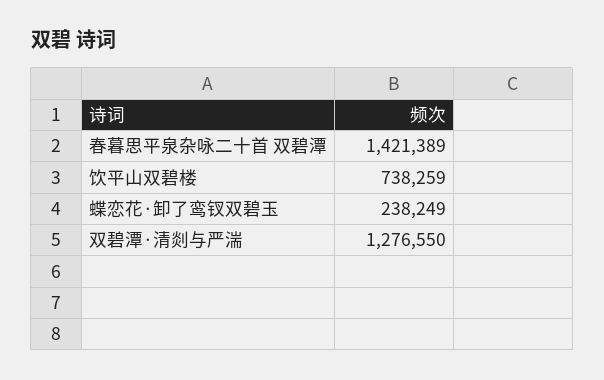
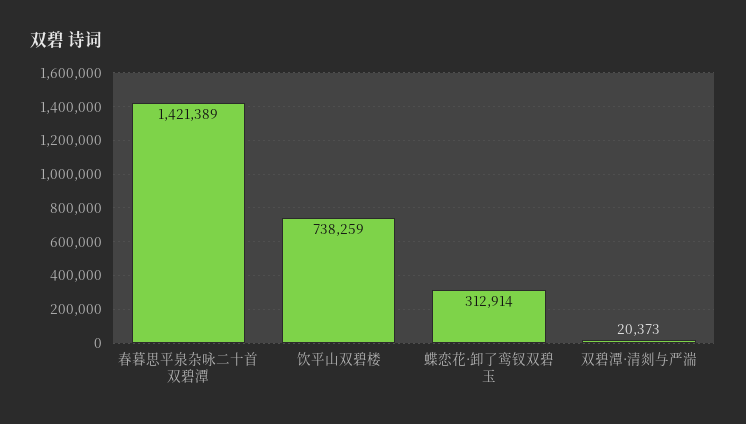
蝶恋花·卸了鸾钗双碧玉: 238249 -> 312914
双碧潭·清剡与严湍: 1276550 -> 20373

